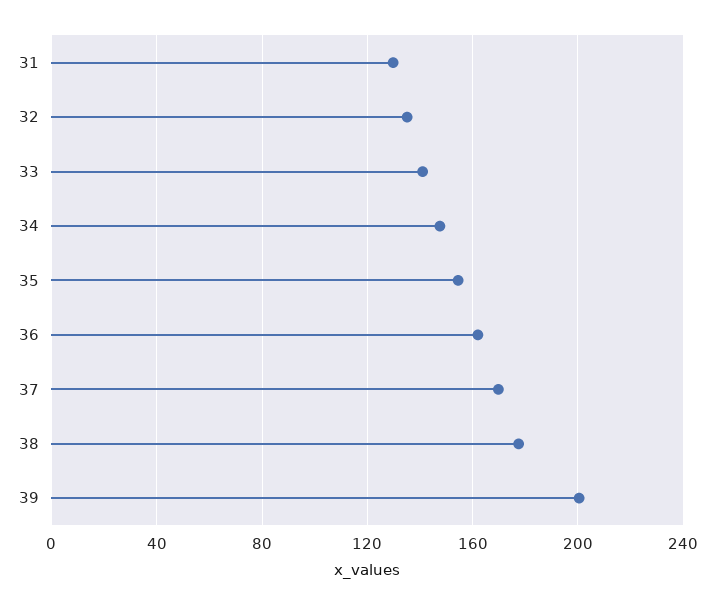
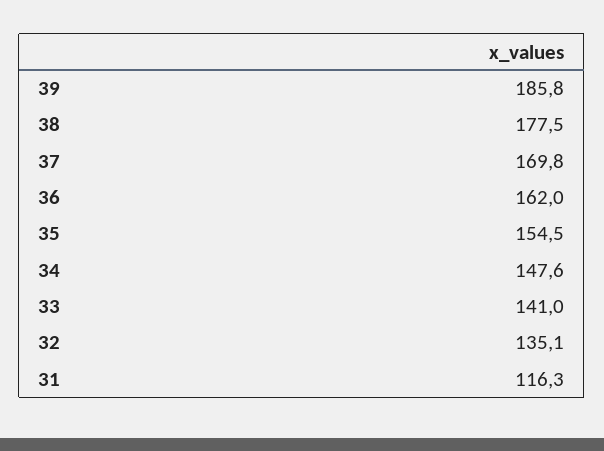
31: 130 -> 116.3
39: 200 -> 185.8

